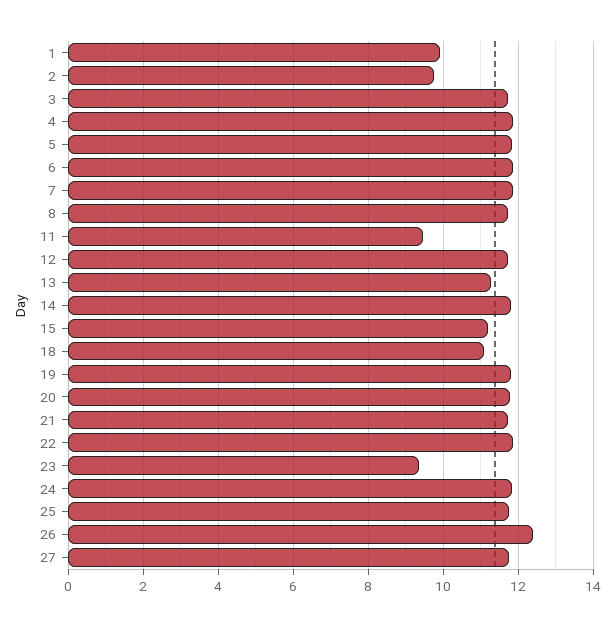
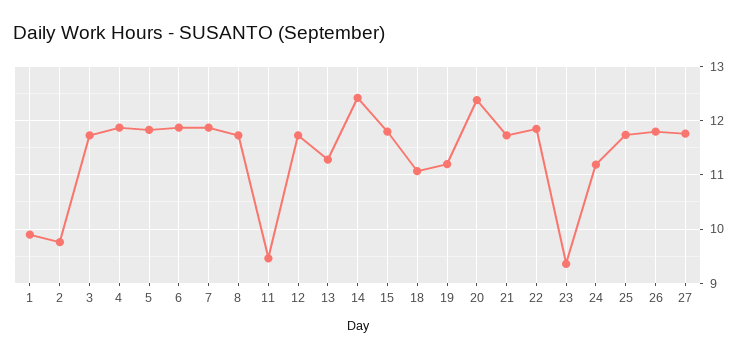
14: 11.8 -> 12.4
15: 11.2 -> 11.8
19: 11.8 -> 11.2
20: 11.8 -> 12.4
24: 11.8 -> 11.2
26: 12.4 -> 11.8

